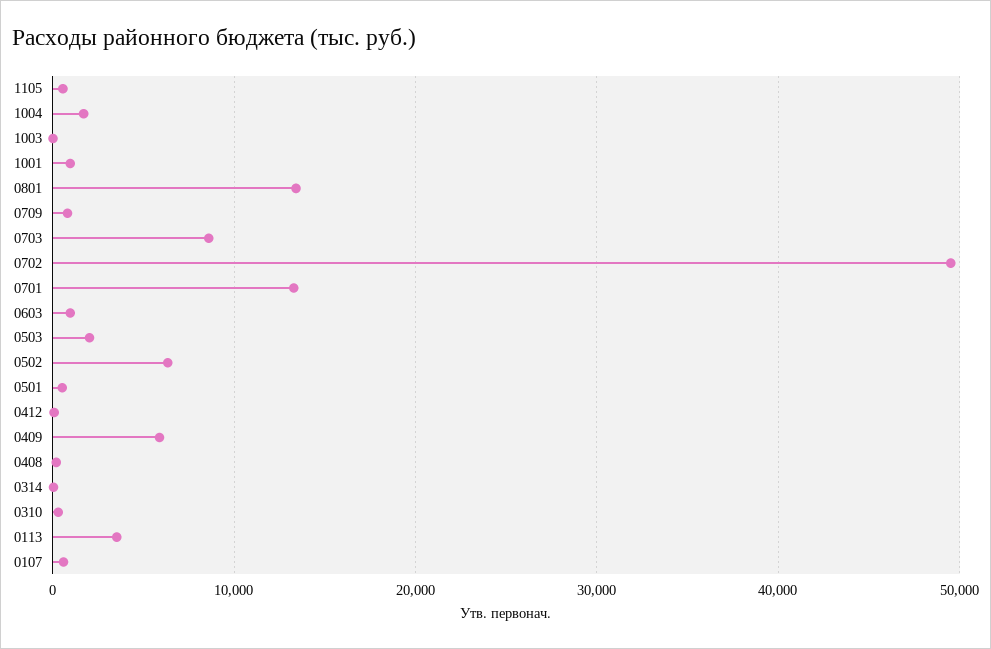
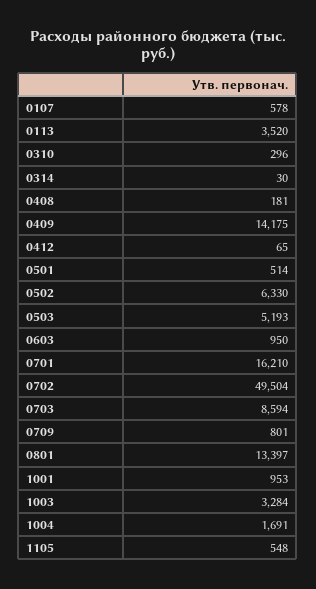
1003: 0 -> 3284
0701: 13000 -> 16210
0503: 2000 -> 5193
0409: 6000 -> 14175

